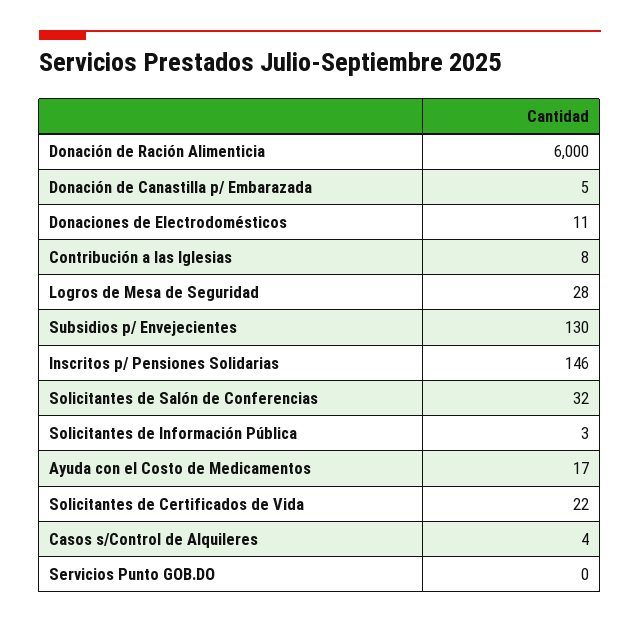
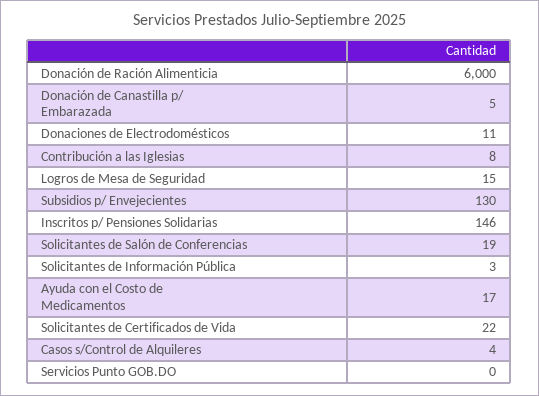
Logros de Mesa de Seguridad: 28 -> 15
Solicitantes de Salón de Conferencias: 32 -> 19

